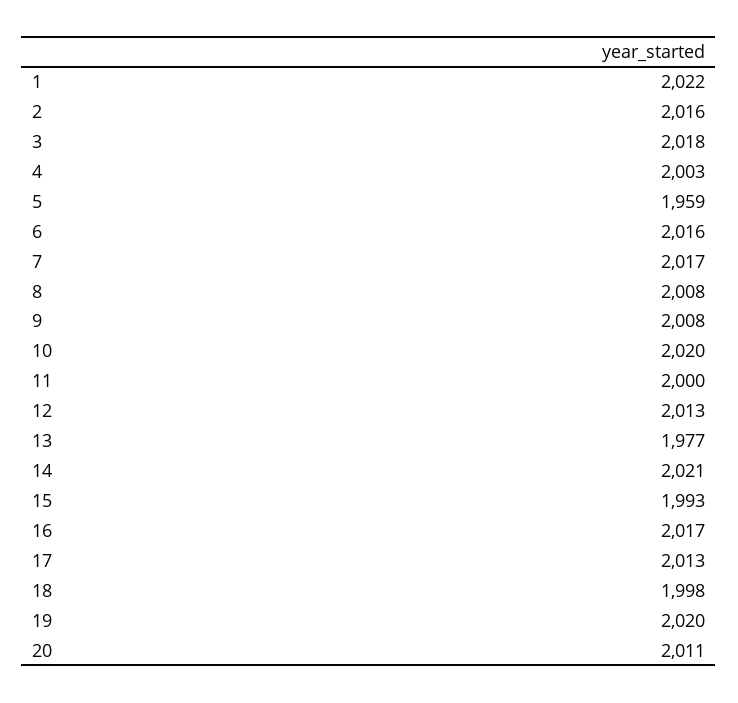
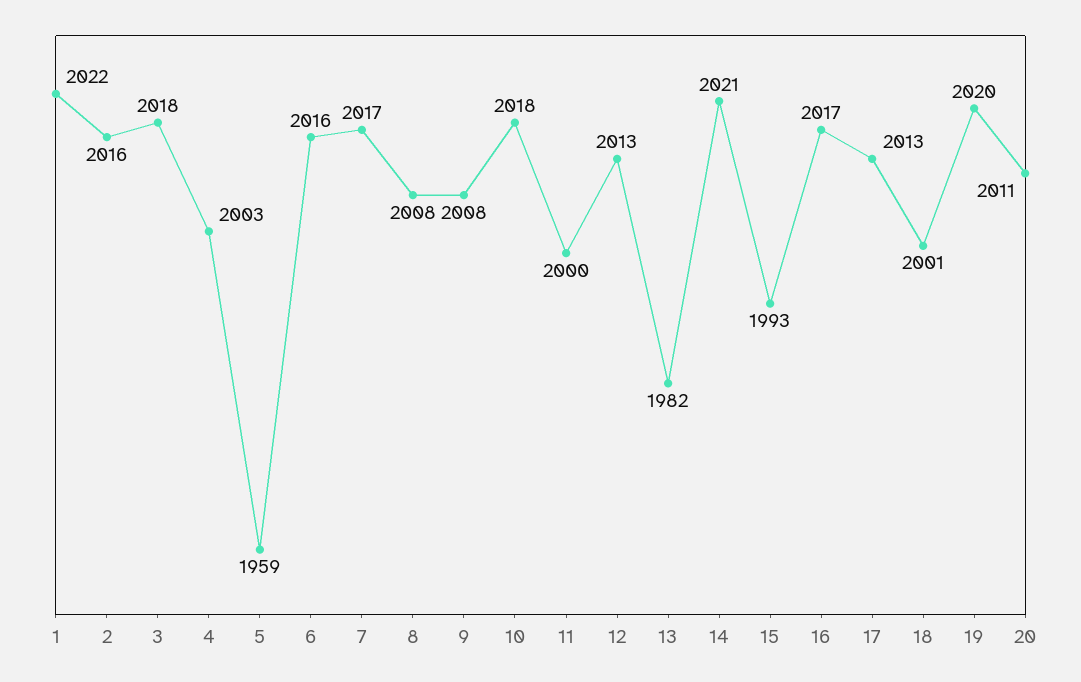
10: 2020 -> 2018
13: 1977 -> 1982
18: 1998 -> 2001

